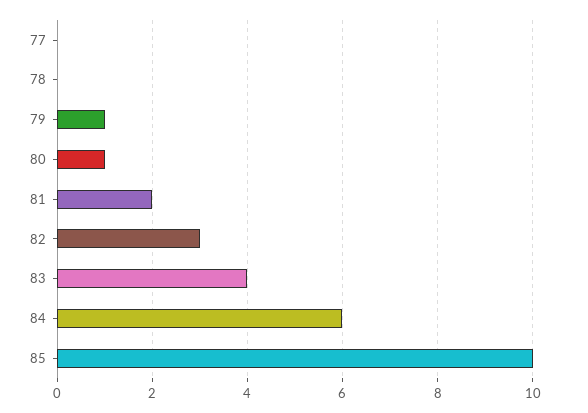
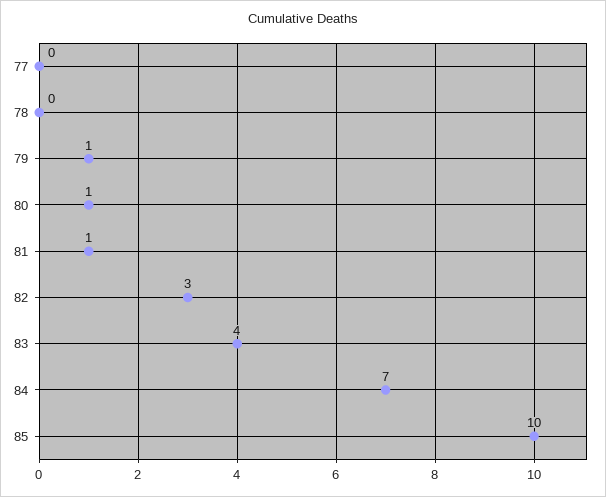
81: 2 -> 1
84: 6 -> 7

